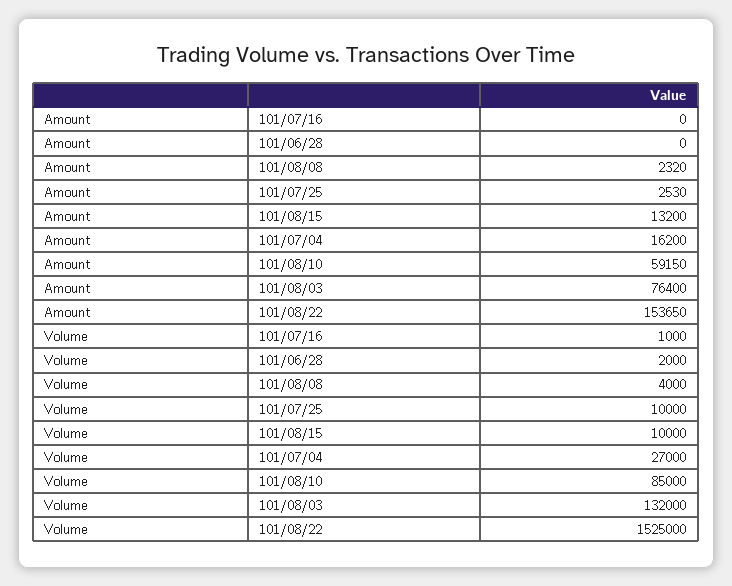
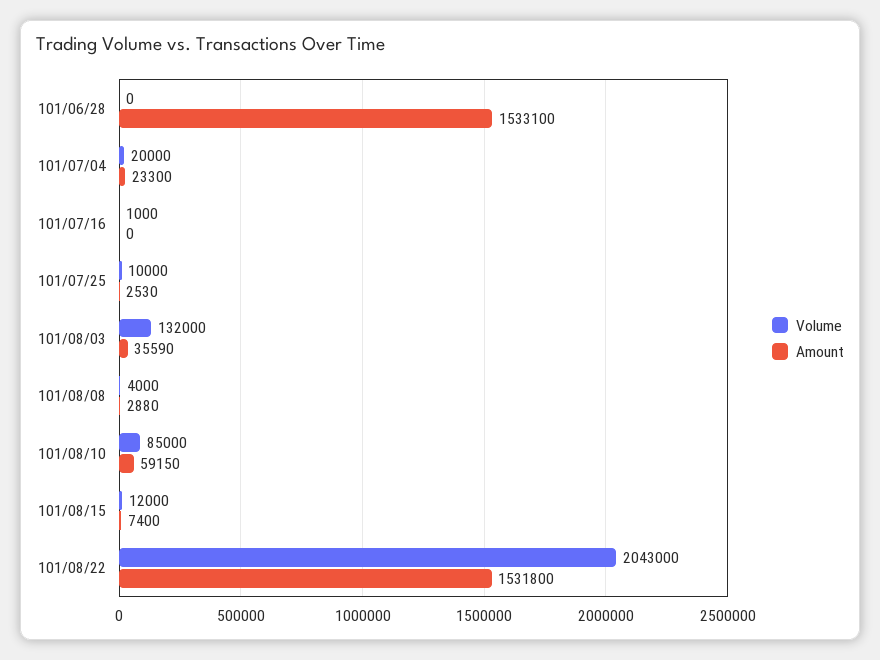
Amount, 101/06/28: 0 -> 1533100
Amount, 101/08/08: 2320 -> 2880
Amount, 101/08/15: 13200 -> 7400
Amount, 101/07/04: 16200 -> 23300
Amount, 101/08/03: 76400 -> 35590
Amount, 101/08/22: 153650 -> 1531800
Volume, 101/06/28: 2000 -> 0
Volume, 101/08/15: 10000 -> 12000
Volume, 101/07/04: 27000 -> 20000
Volume, 101/08/22: 1525000 -> 2043000

